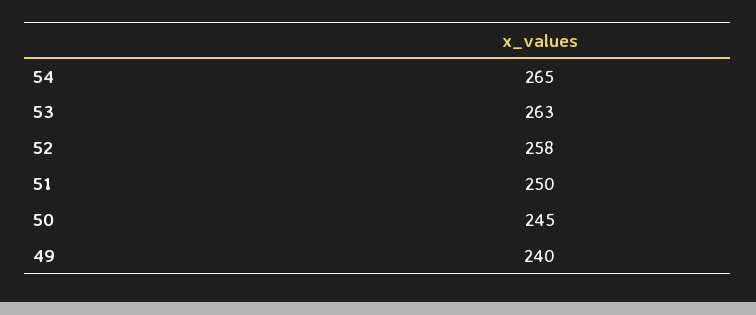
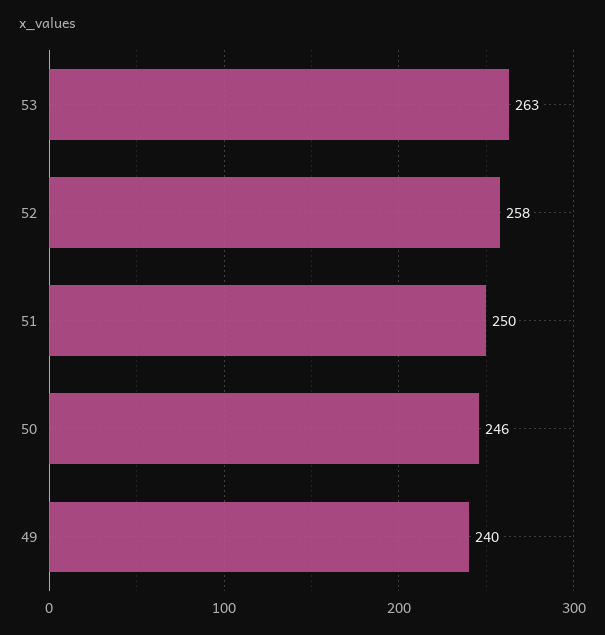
54: 265 -> none
50: 245 -> 246

